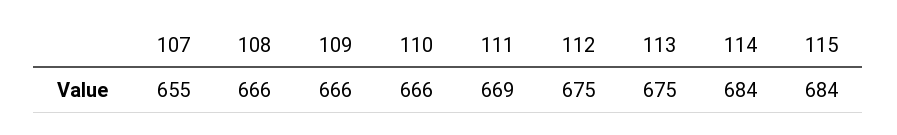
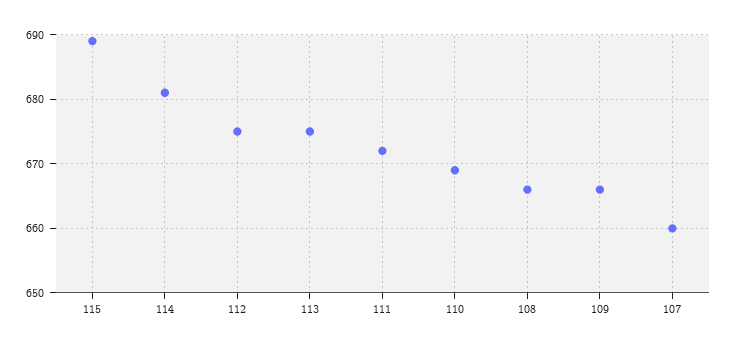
107: 655 -> 660
110: 666 -> 669
111: 669 -> 672
114: 684 -> 681
115: 684 -> 689

